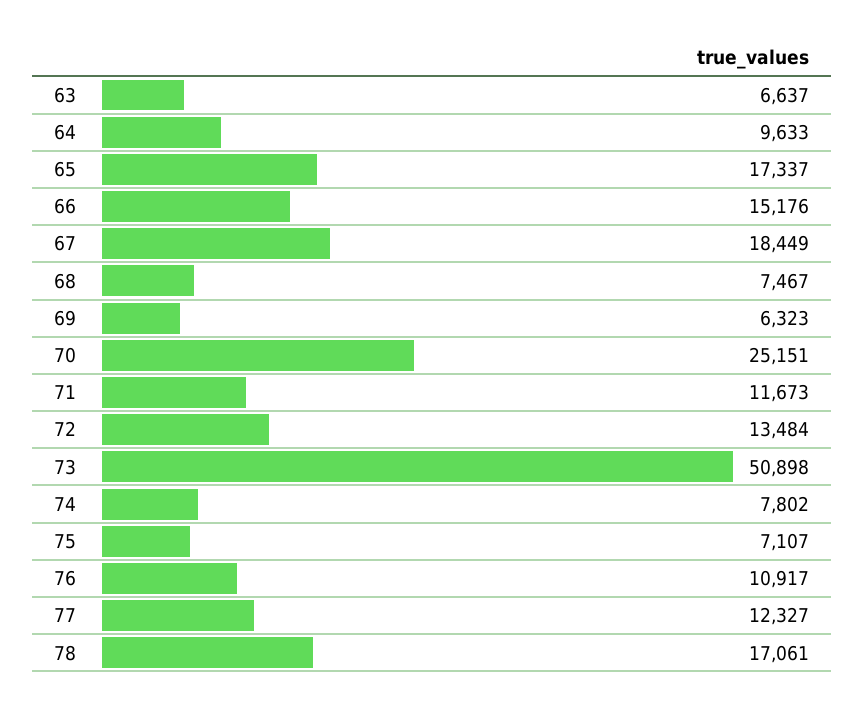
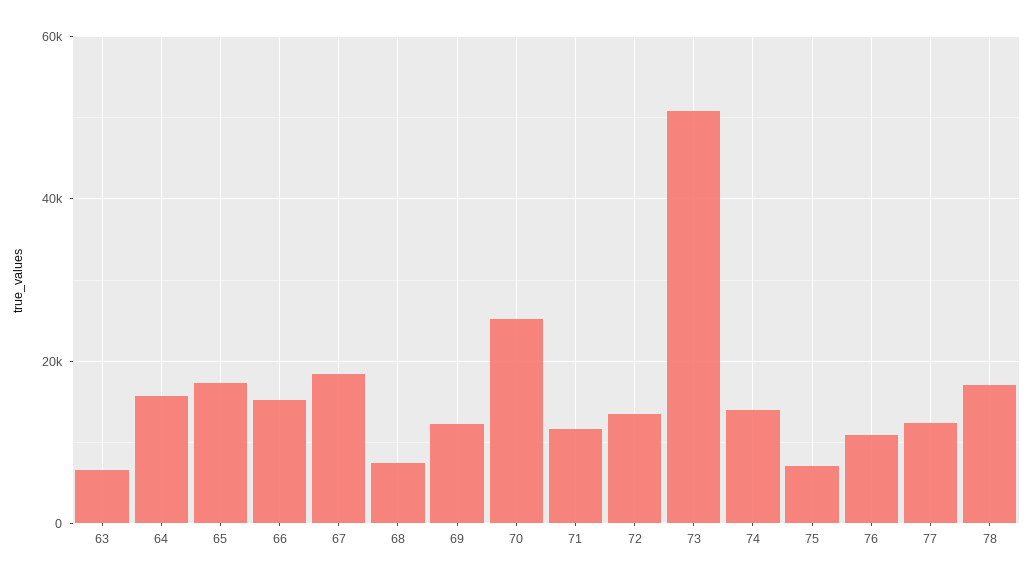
64: 9633 -> 16000
69: 6323 -> 12000
74: 7802 -> 14000

